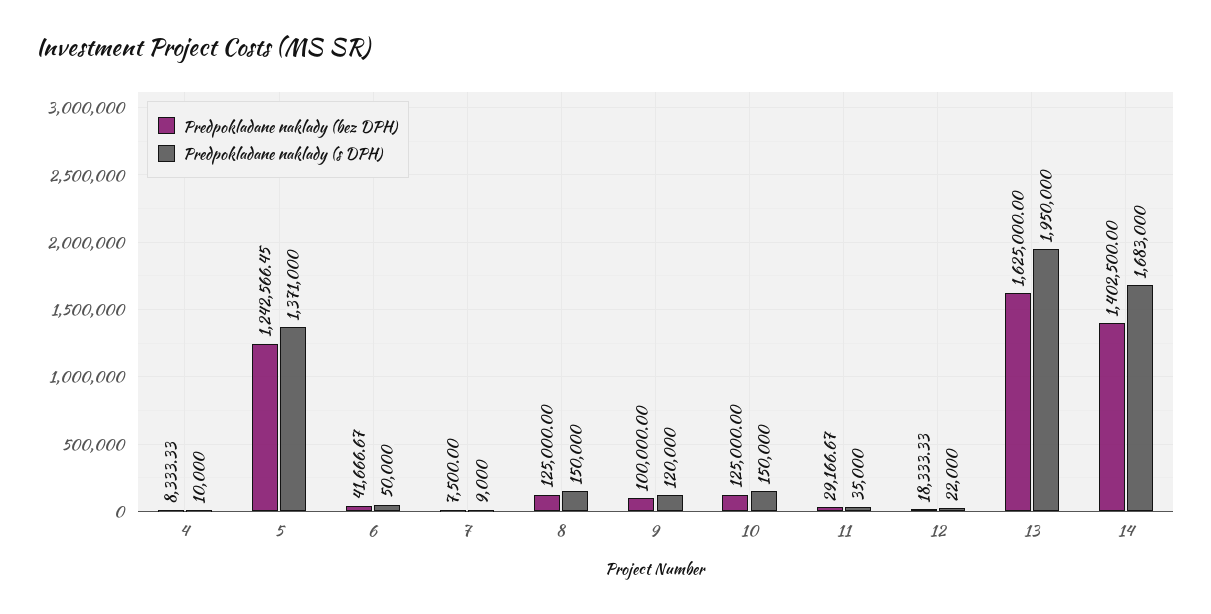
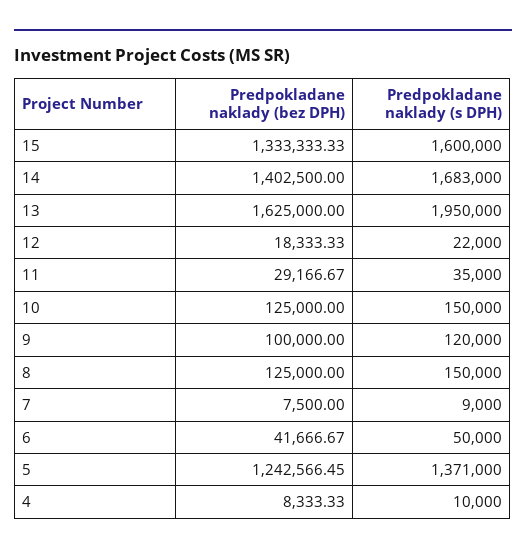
Predpokladane naklady (bez DPH), 15: none -> 1333333.33
Predpokladane naklady (s DPH), 15: none -> 1600000

